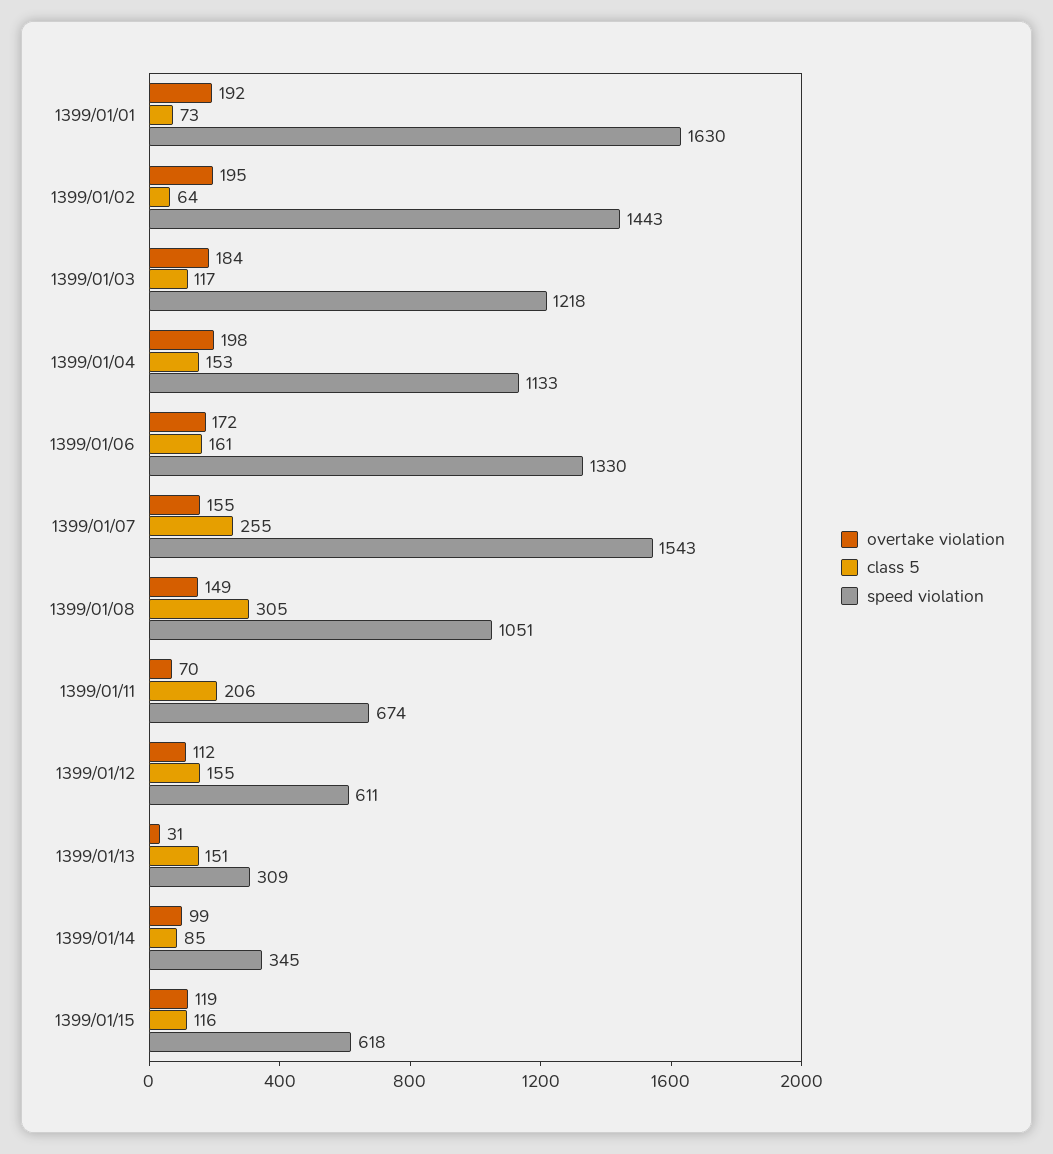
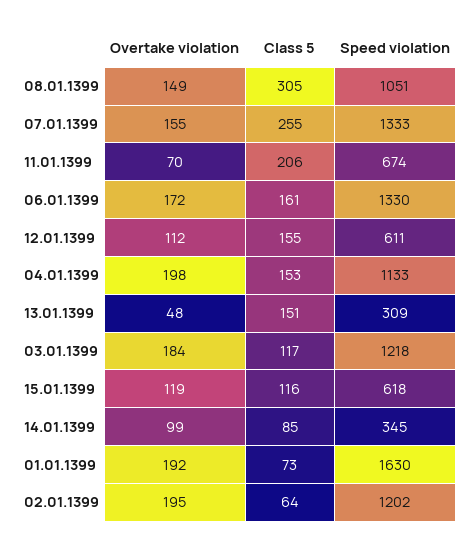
speed violation, 1399/01/02: 1443 -> 1202
speed violation, 1399/01/07: 1543 -> 1333
overtake violation, 1399/01/13: 31 -> 48

